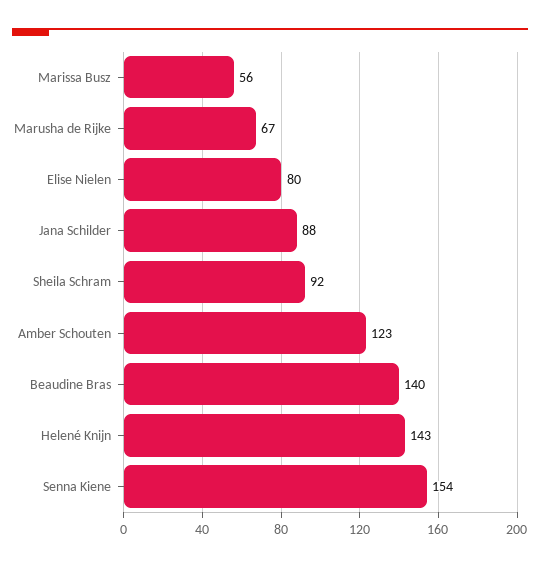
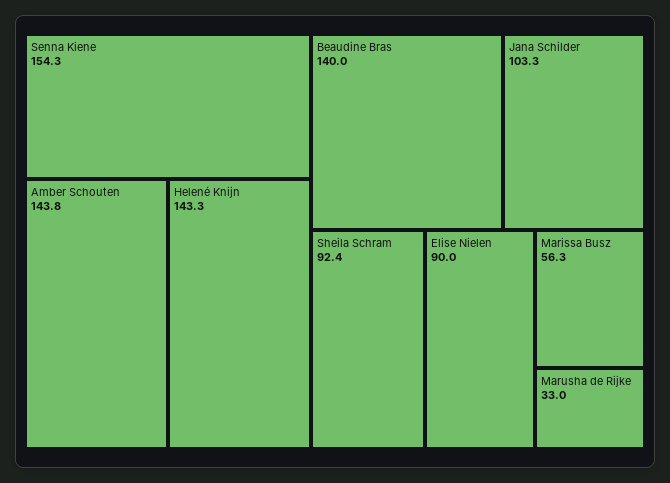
Marusha de Rijke: 67 -> 33
Elise Nielen: 80 -> 90
Jana Schilder: 88 -> 103.3
Amber Schouten: 123 -> 143.8

